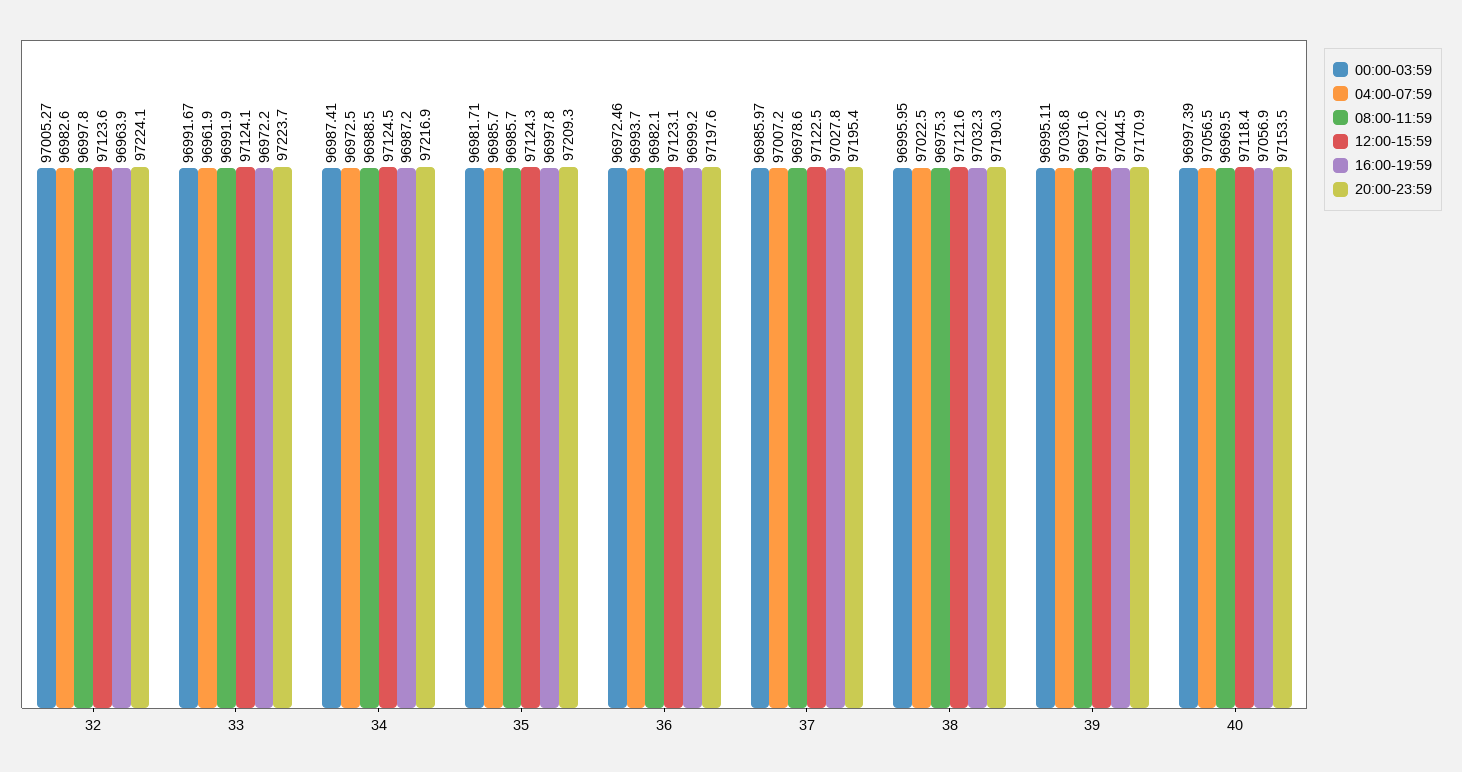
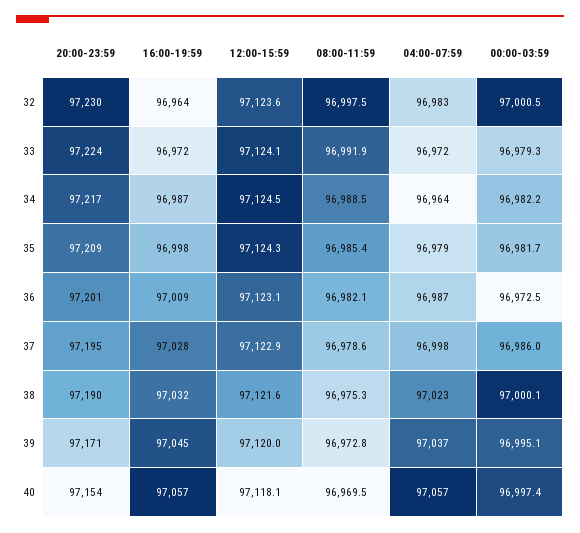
00:00-03:59, 32: 97005.27 -> 97000.5
08:00-11:59, 32: 96997.8 -> 96997.5
20:00-23:59, 32: 97224.1 -> 97230
00:00-03:59, 33: 96991.67 -> 96979.3
04:00-07:59, 33: 96961.9 -> 96972
00:00-03:59, 34: 96987.41 -> 96982.2
04:00-07:59, 34: 96972.5 -> 96964
04:00-07:59, 35: 96985.7 -> 96979
08:00-11:59, 35: 96985.7 -> 96985.4
04:00-07:59, 36: 96993.7 -> 96987
16:00-19:59, 36: 96999.2 -> 97009
20:00-23:59, 36: 97197.6 -> 97201
04:00-07:59, 37: 97007.2 -> 96998
12:00-15:59, 37: 97122.5 -> 97122.9
00:00-03:59, 38: 96995.95 -> 97000.1
08:00-11:59, 39: 96971.6 -> 96972.8
12:00-15:59, 39: 97120.2 -> 97120
12:00-15:59, 40: 97118.4 -> 97118.1

